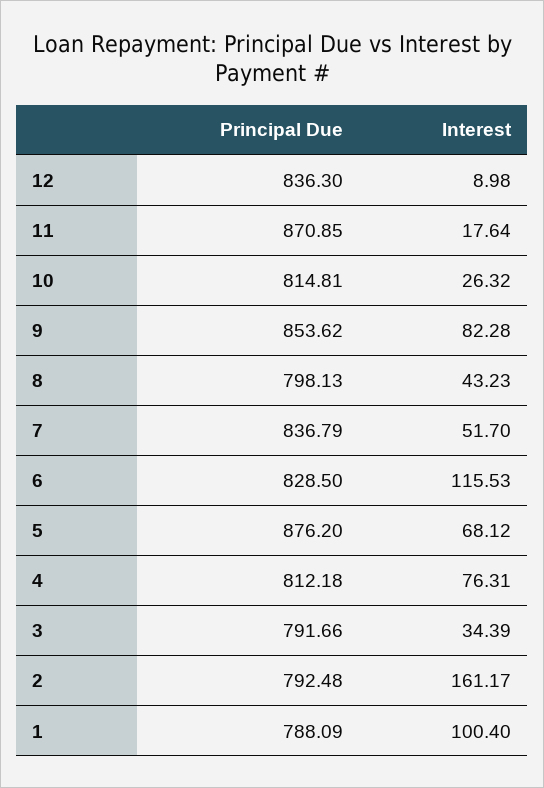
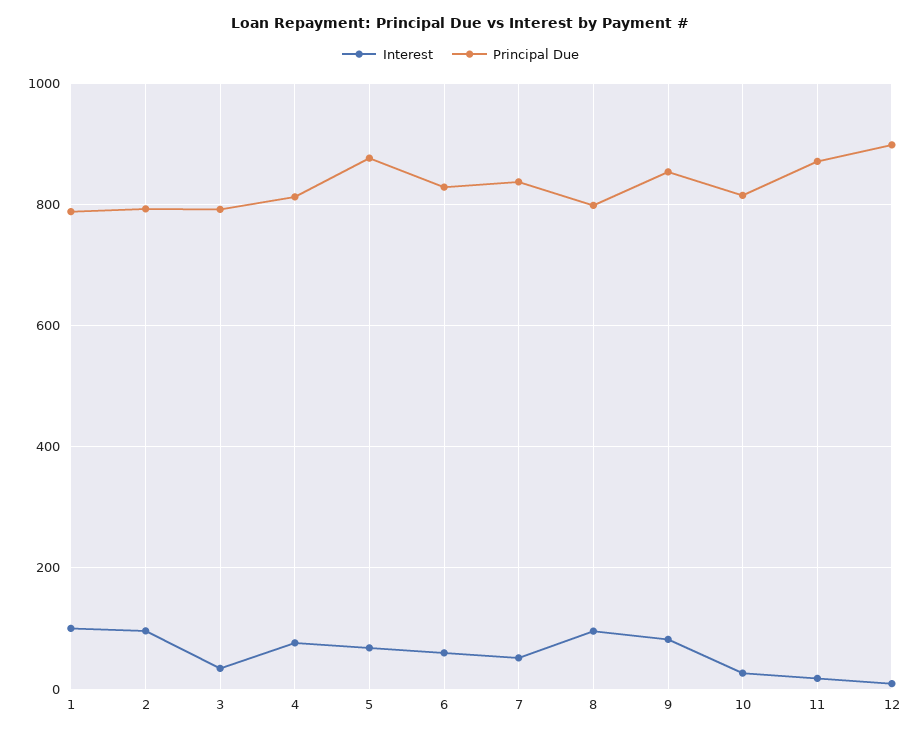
Principal Due, 12: 836.3 -> 900
Interest, 8: 43.23 -> 100
Interest, 6: 115.53 -> 60
Interest, 2: 161.17 -> 100

